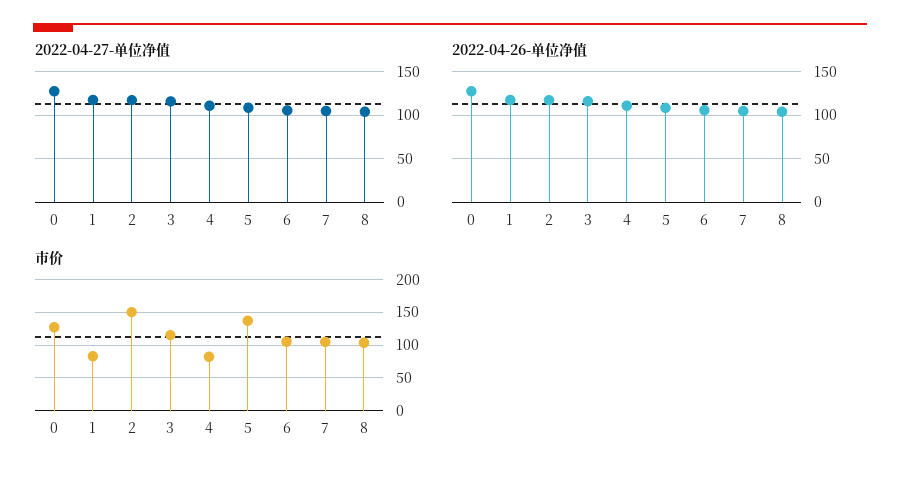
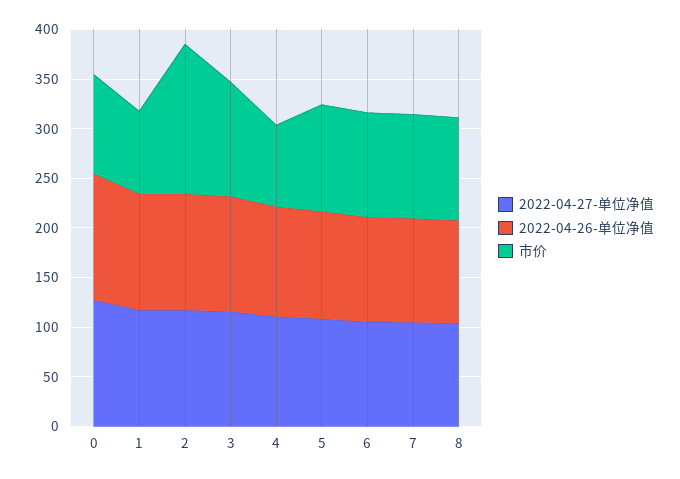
市价, 0: 130 -> 100
市价, 5: 140 -> 110

